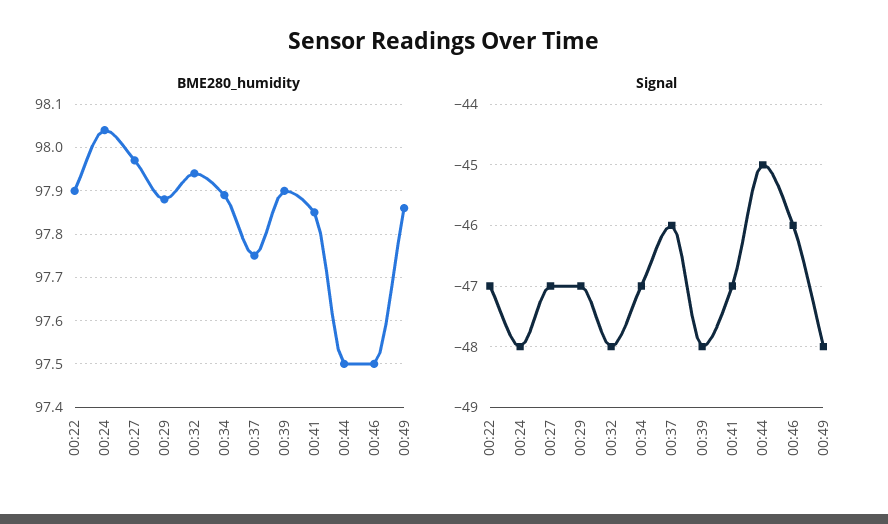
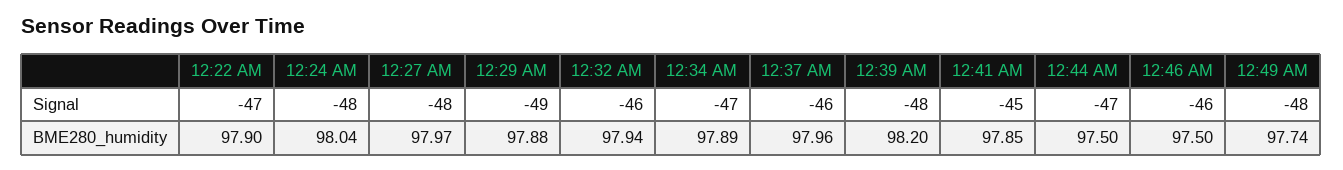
BME280_humidity, 00:37: 97.75 -> 97.96
BME280_humidity, 00:39: 97.9 -> 98.2
BME280_humidity, 00:49: 97.85 -> 97.74
Signal, 00:27: -47 -> -48
Signal, 00:29: -47 -> -49
Signal, 00:32: -48 -> -46
Signal, 00:41: -47 -> -45
Signal, 00:44: -45 -> -47

